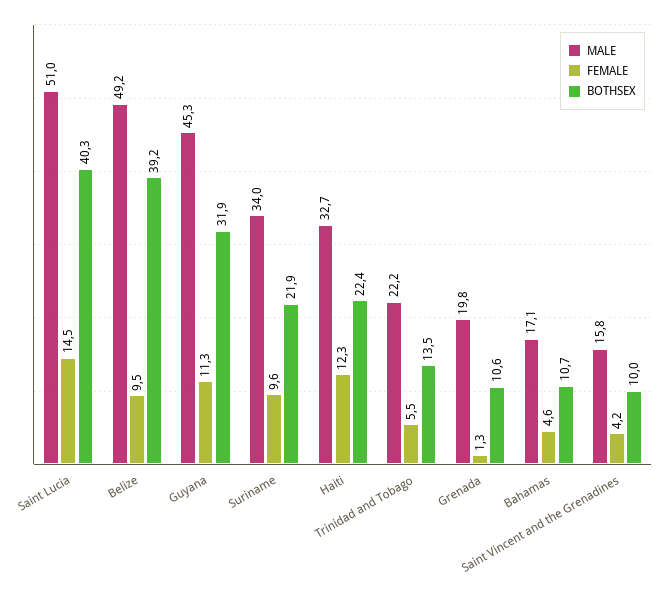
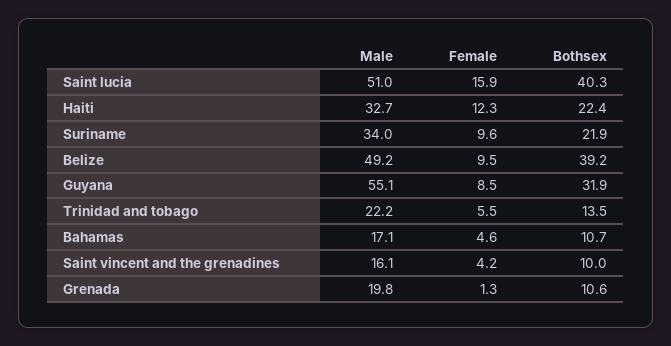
FEMALE, Saint Lucia: 14.5 -> 15.9
MALE, Guyana: 45.3 -> 55.1
FEMALE, Guyana: 11.3 -> 8.5
MALE, Saint Vincent and the Grenadines: 15.8 -> 16.1

